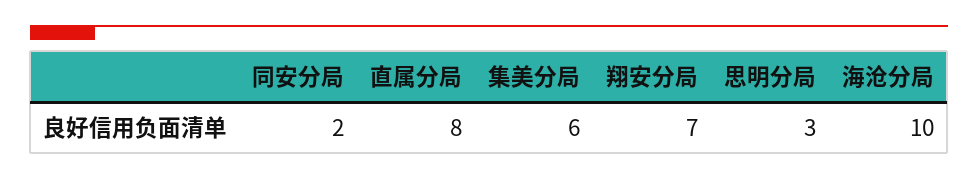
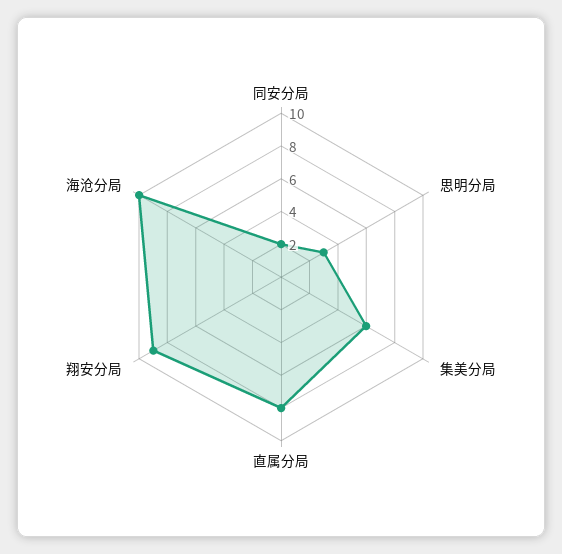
翔安分局: 7 -> 9

